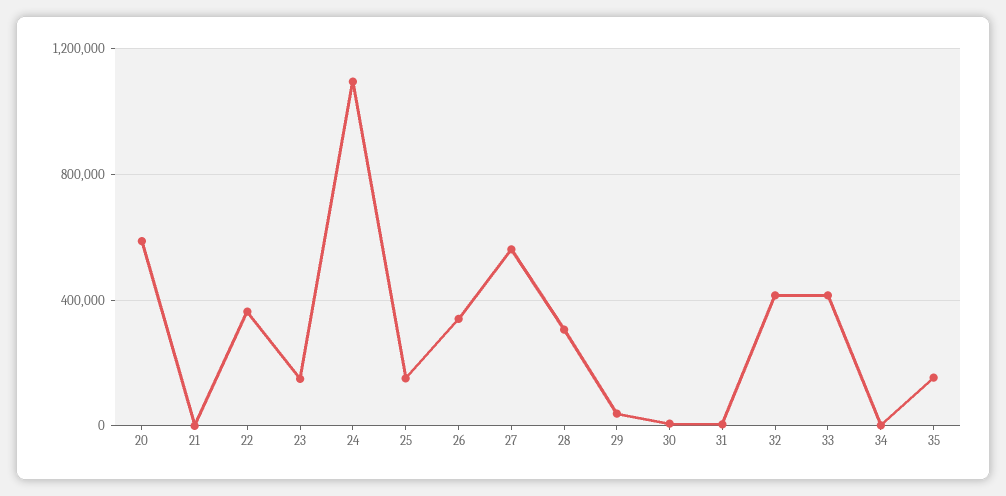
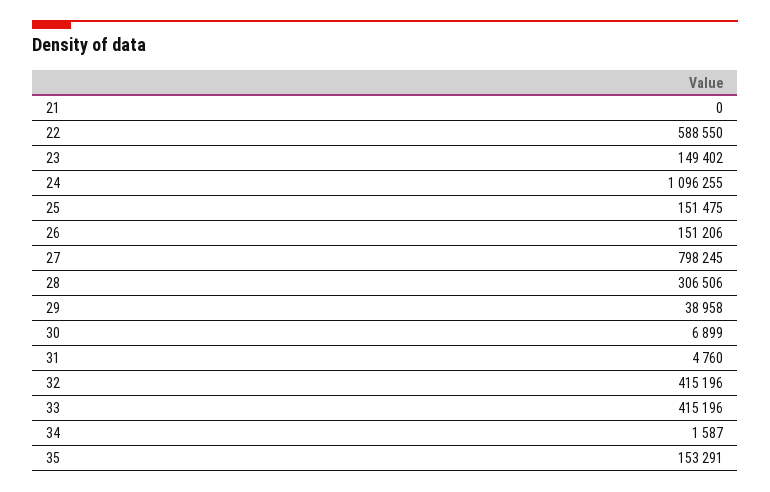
20: 600000 -> none
22: 350000 -> 588550
26: 350000 -> 151206
27: 550000 -> 798245

